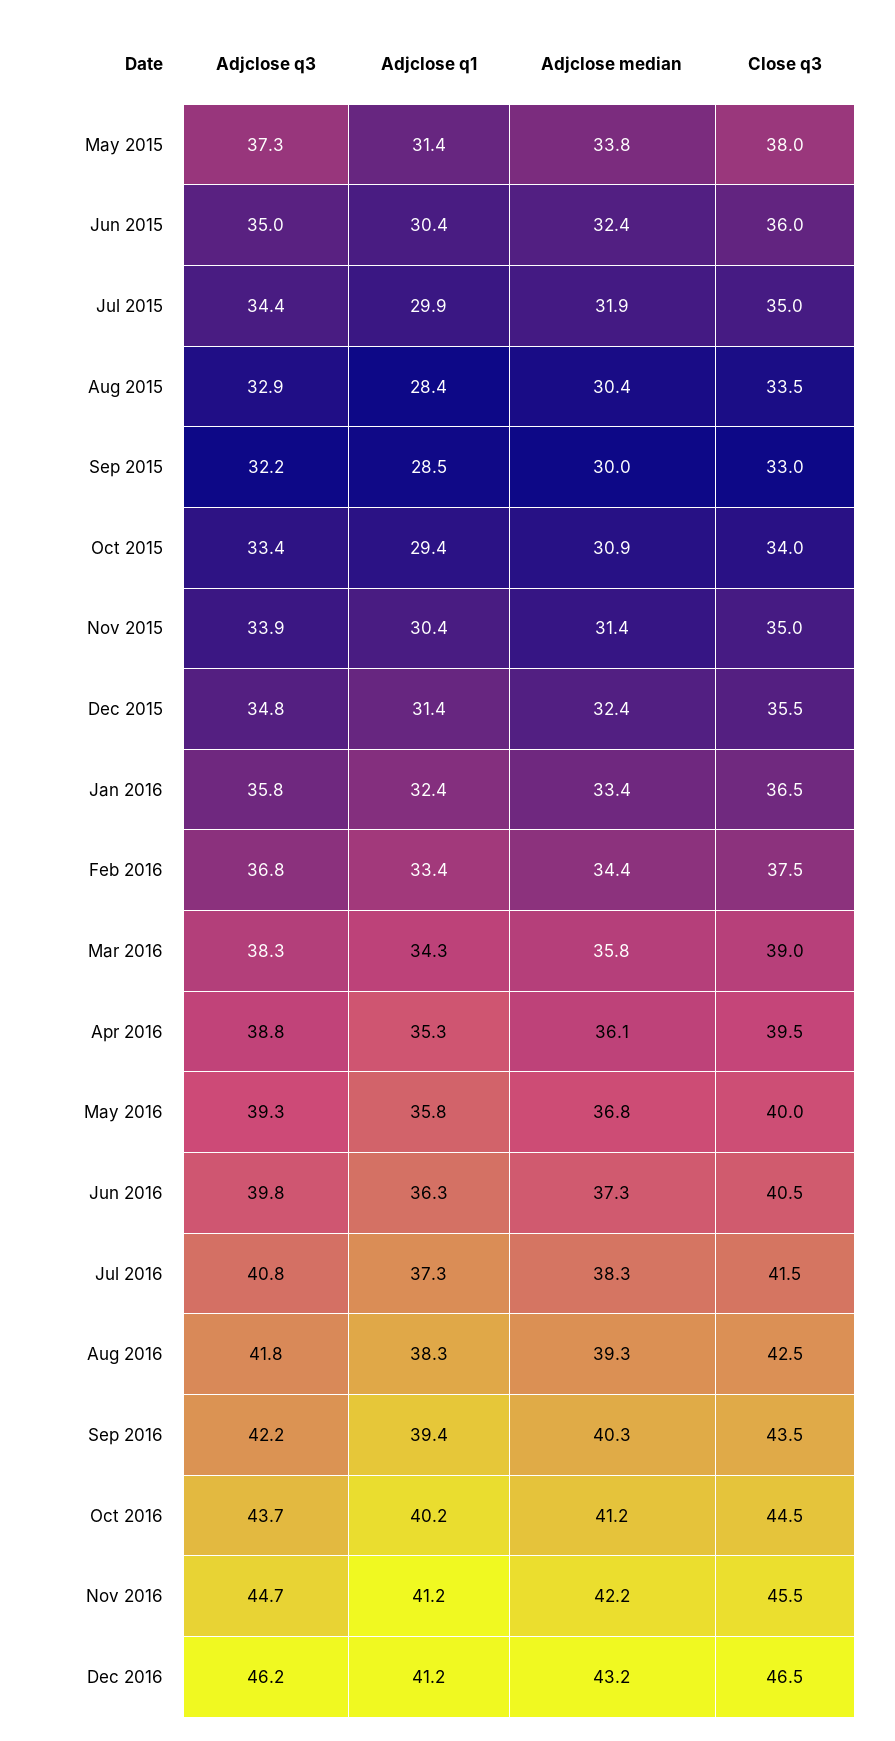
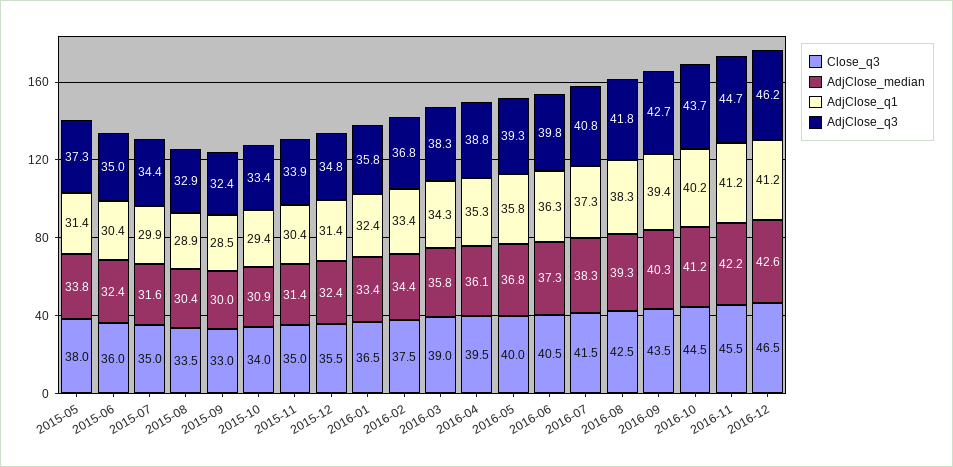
Adjclose median, Jul 2015: 31.9 -> 31.6
Adjclose q1, Aug 2015: 28.4 -> 28.9
Adjclose q3, Sep 2015: 32.2 -> 32.4
Adjclose q3, Sep 2016: 42.2 -> 42.7
Adjclose median, Dec 2016: 43.2 -> 42.6

